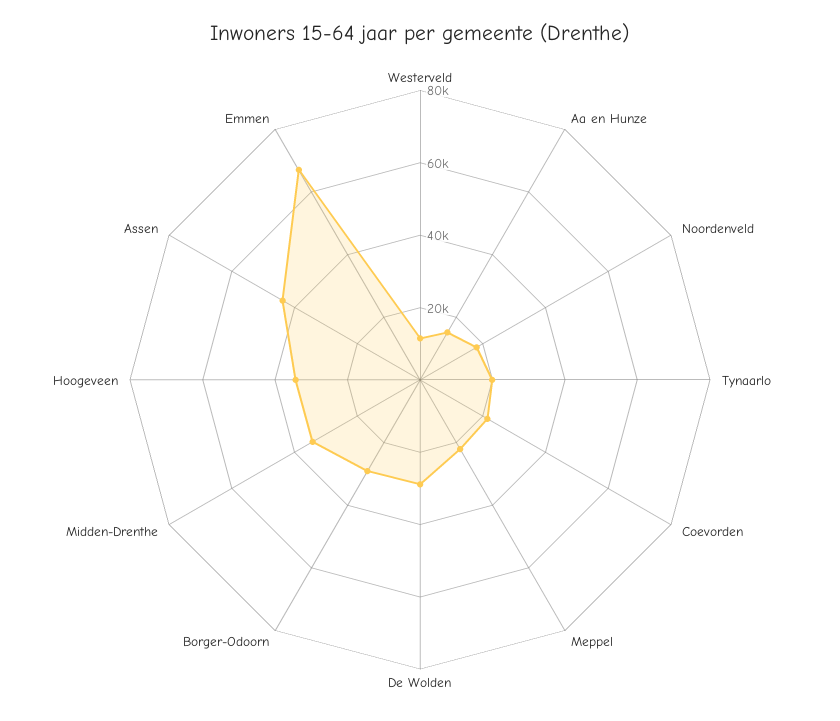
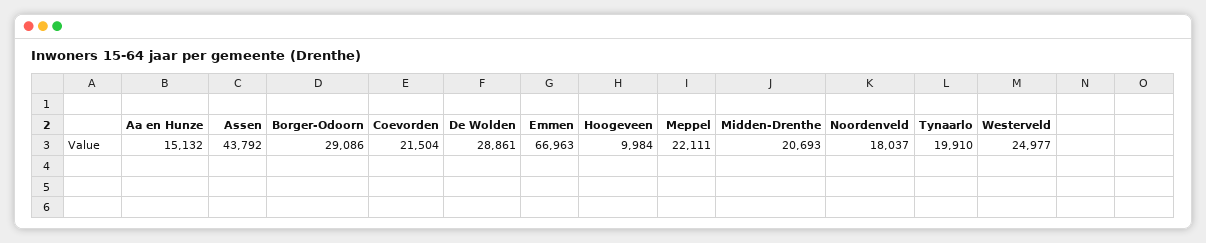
Westerveld: 10000 -> 24977
Midden-Drenthe: 35000 -> 20693
Hoogeveen: 35000 -> 9984

